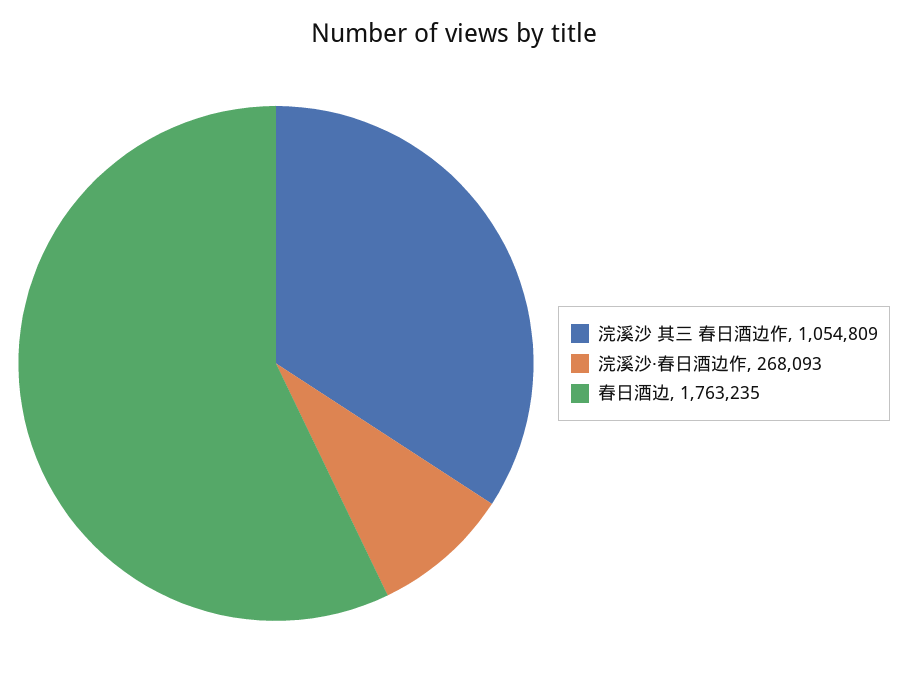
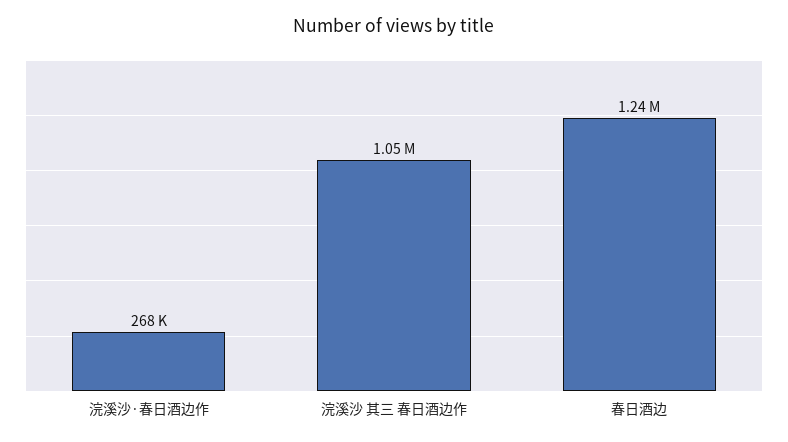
春日酒边: 1763235 -> 1240000

